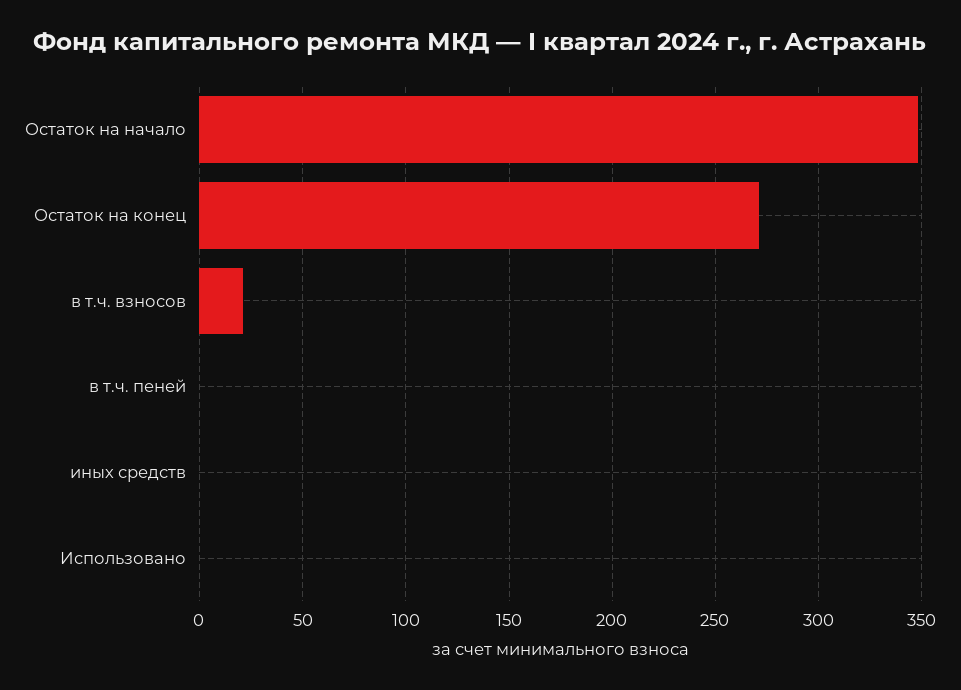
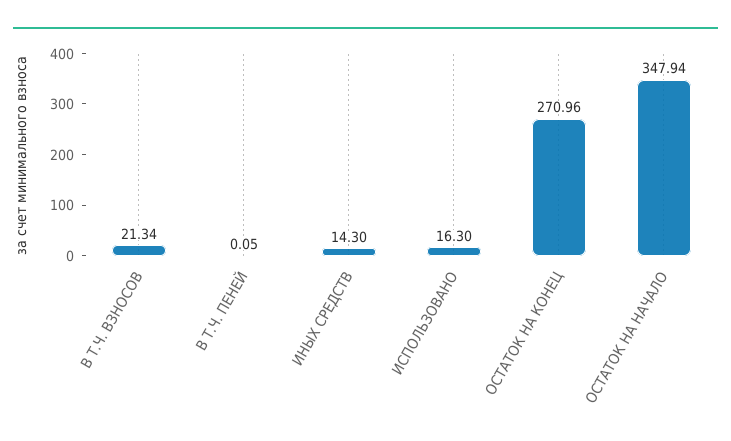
иных средств: 0 -> 14.3
Использовано: 0 -> 16.3

